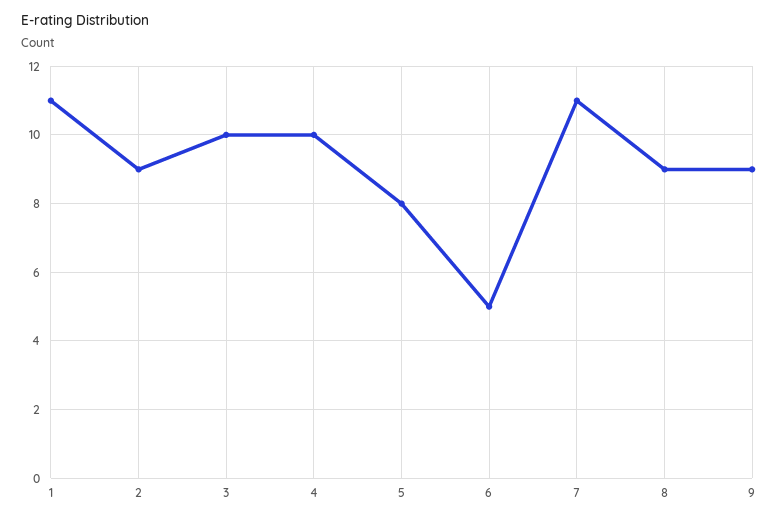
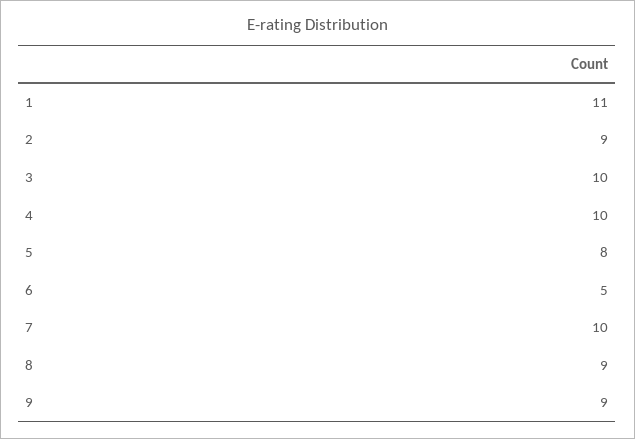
7: 11 -> 10

